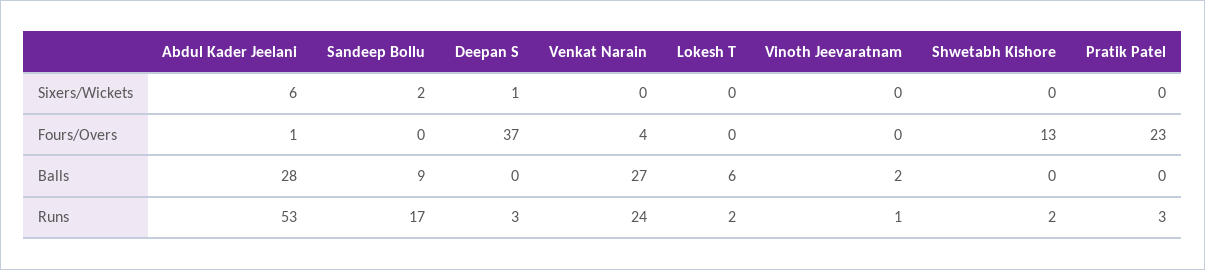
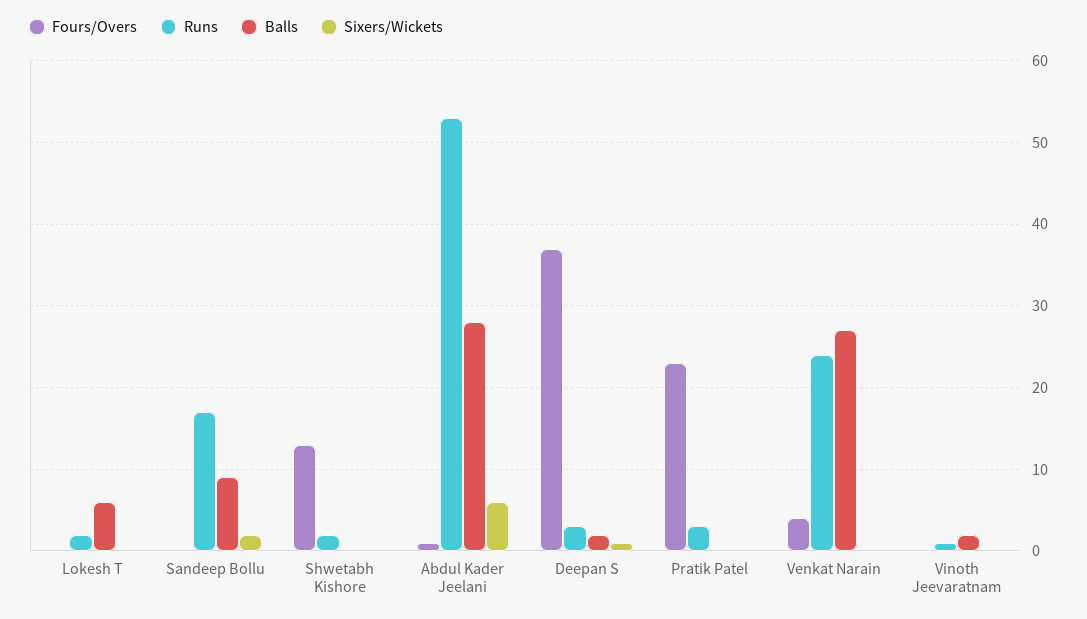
Balls, Deepan S: 0 -> 2

